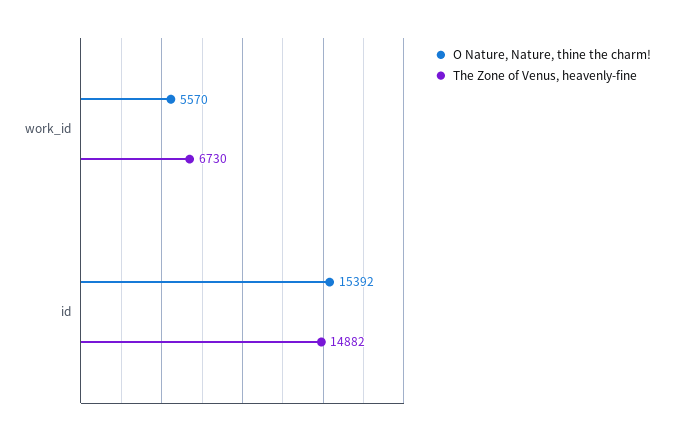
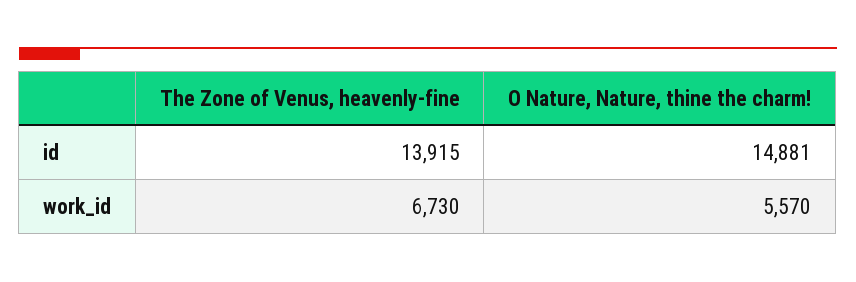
O Nature, Nature, thine the charm!, id: 15392 -> 14881
The Zone of Venus, heavenly-fine, id: 14882 -> 13915

